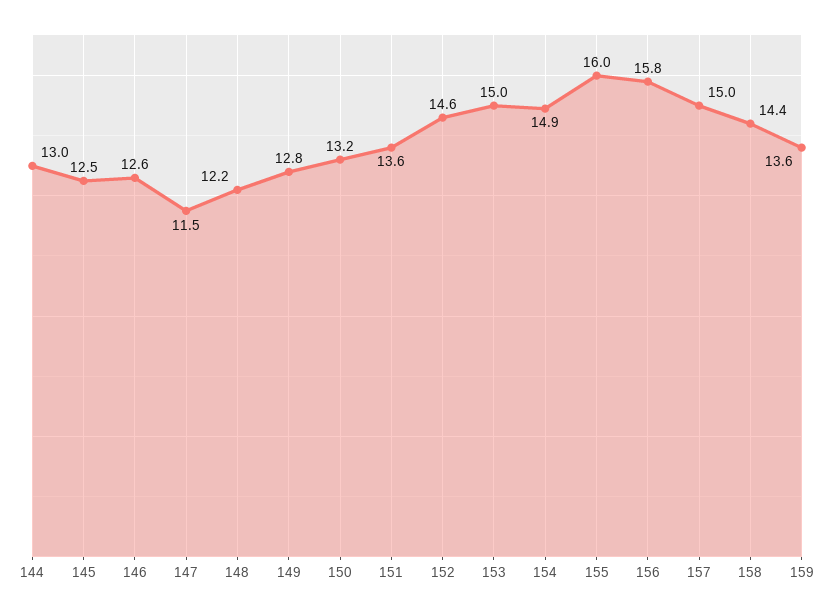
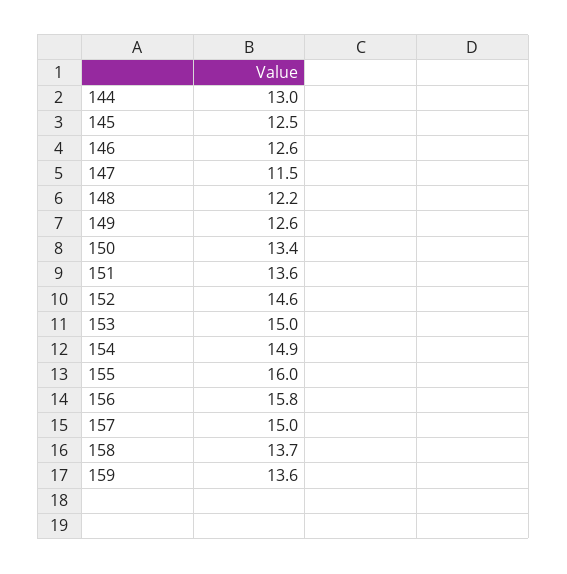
149: 12.8 -> 12.6
150: 13.2 -> 13.4
158: 14.4 -> 13.7

